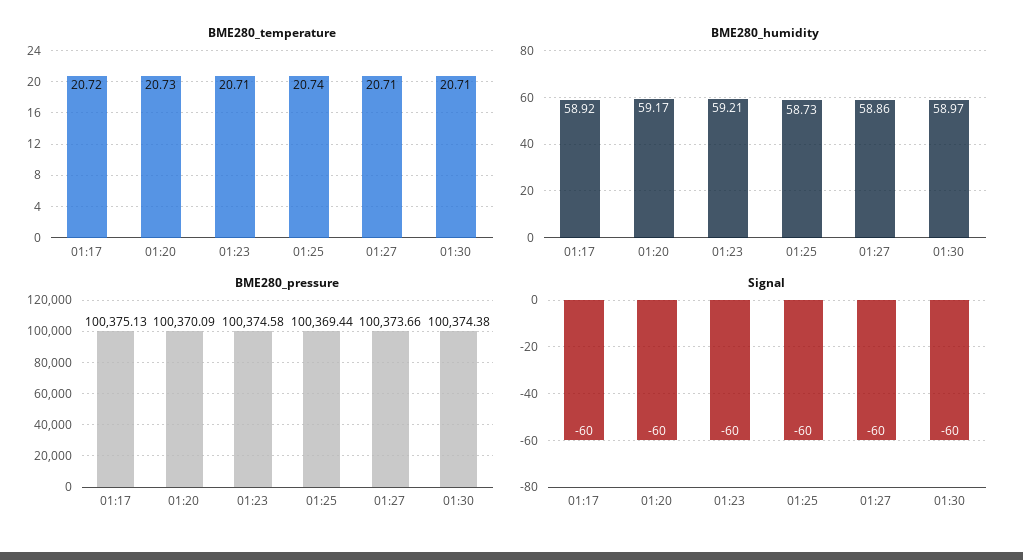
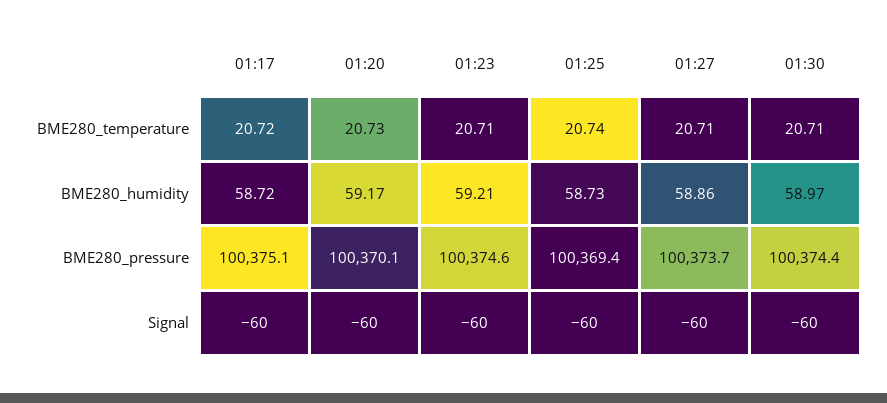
BME280_humidity, 01:17: 58.92 -> 58.72

